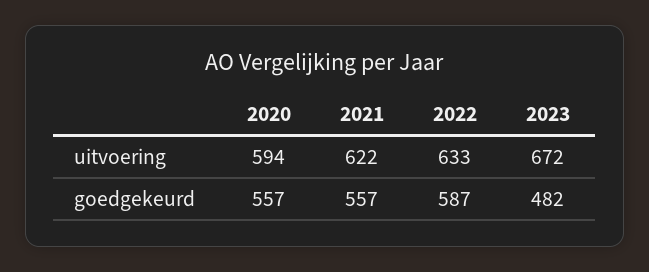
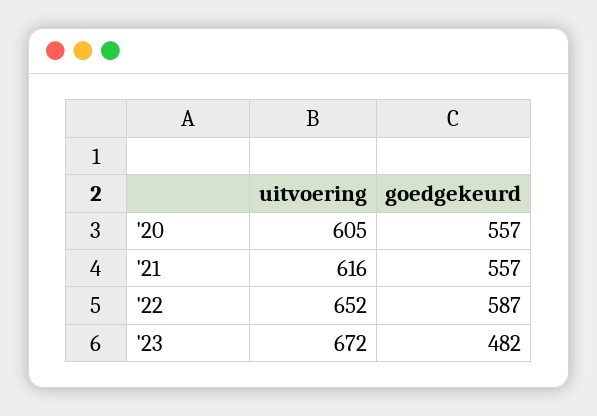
2020, uitvoering: 594 -> 605
2021, uitvoering: 622 -> 616
2022, uitvoering: 633 -> 652

